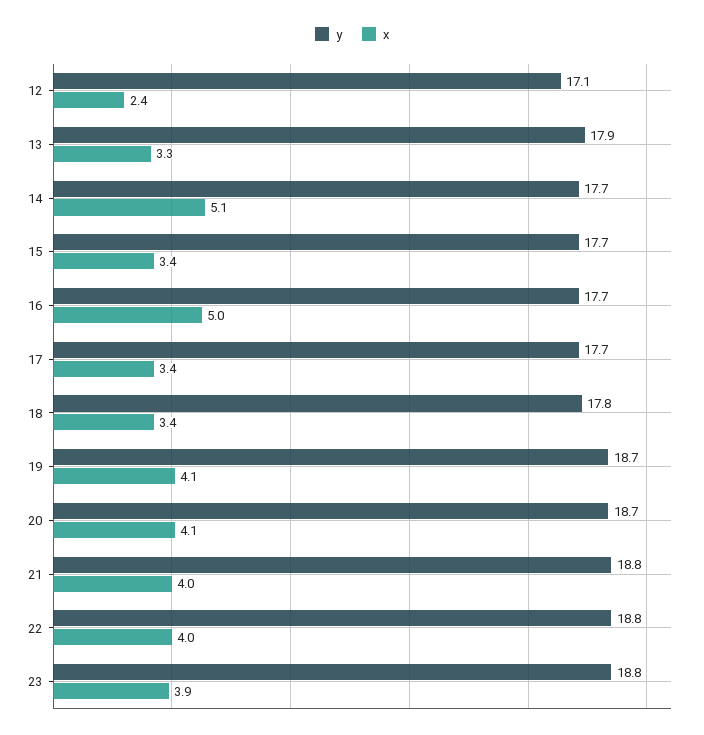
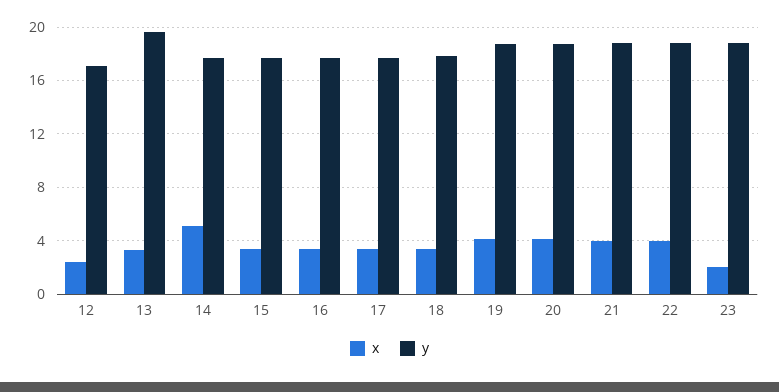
y, 13: 17.9 -> 19.5
x, 16: 5 -> 3.5
x, 23: 3.9 -> 2

